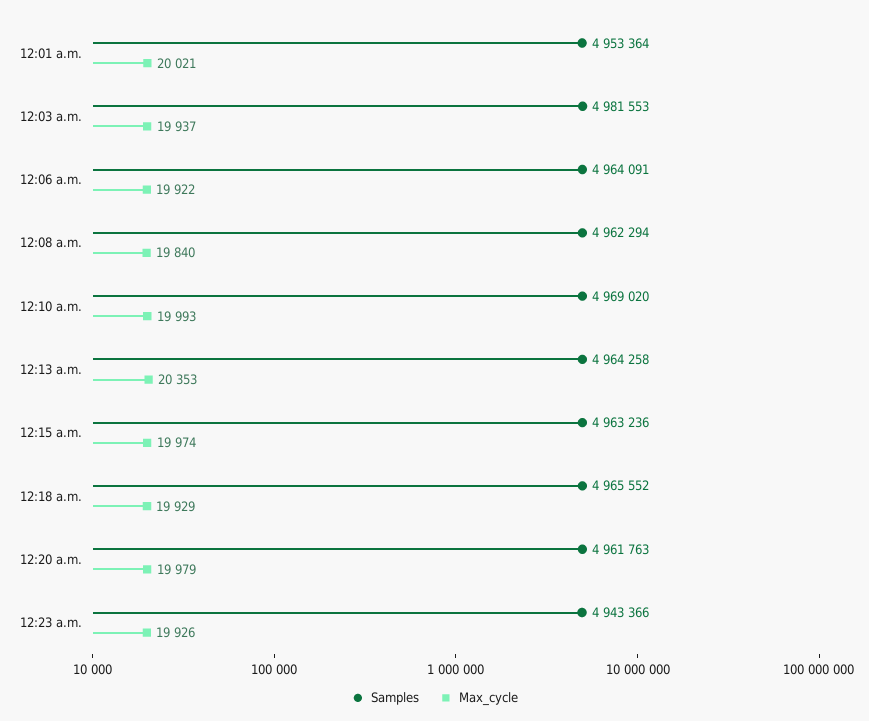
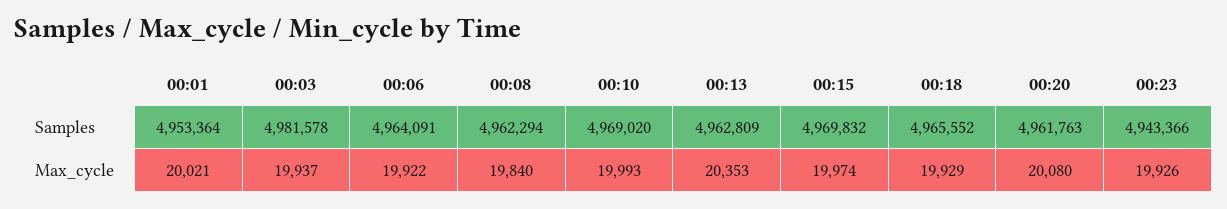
Samples, 12:03 a.m.: 4981553 -> 4981578
Samples, 12:13 a.m.: 4964258 -> 4962809
Samples, 12:15 a.m.: 4963236 -> 4969832
Max_cycle, 12:20 a.m.: 19979 -> 20080

